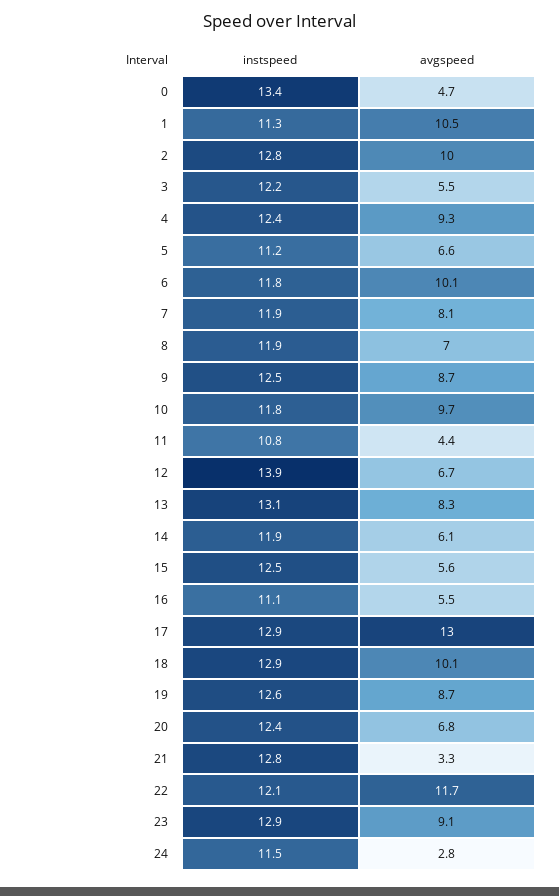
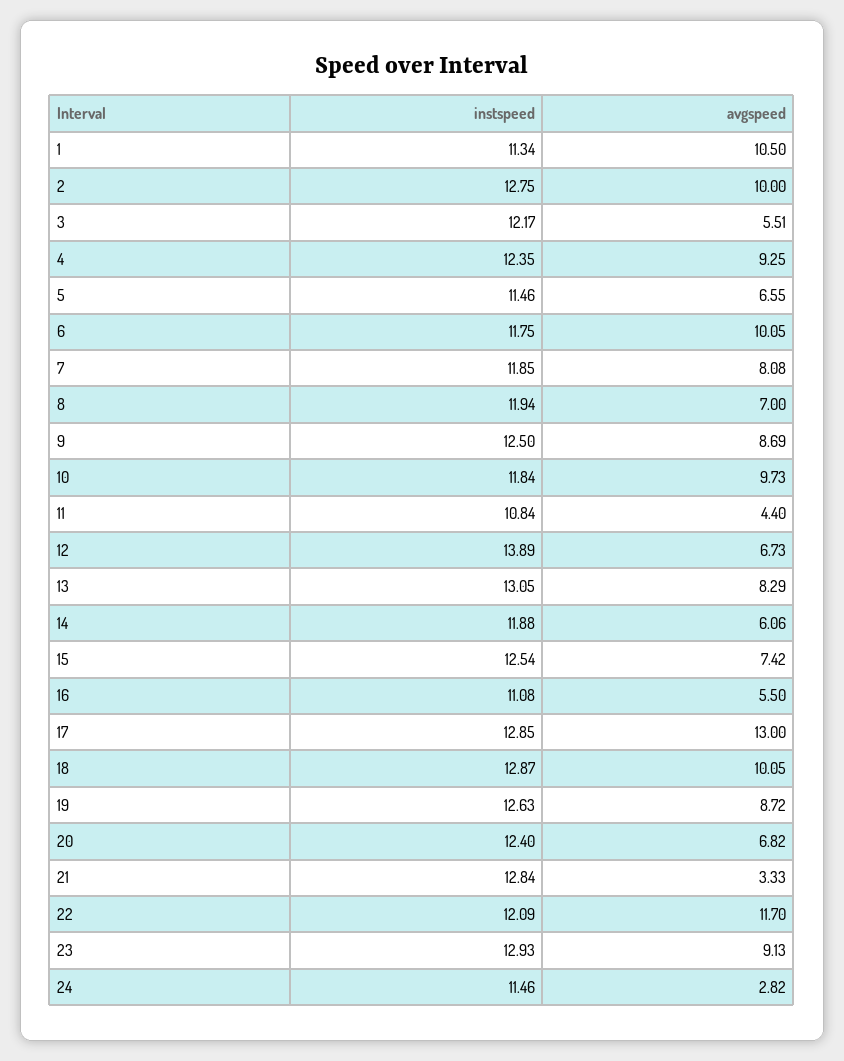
instspeed, 0: 13.4 -> none
avgspeed, 0: 4.7 -> none
instspeed, 5: 11.2 -> 11.46
avgspeed, 15: 5.6 -> 7.42

